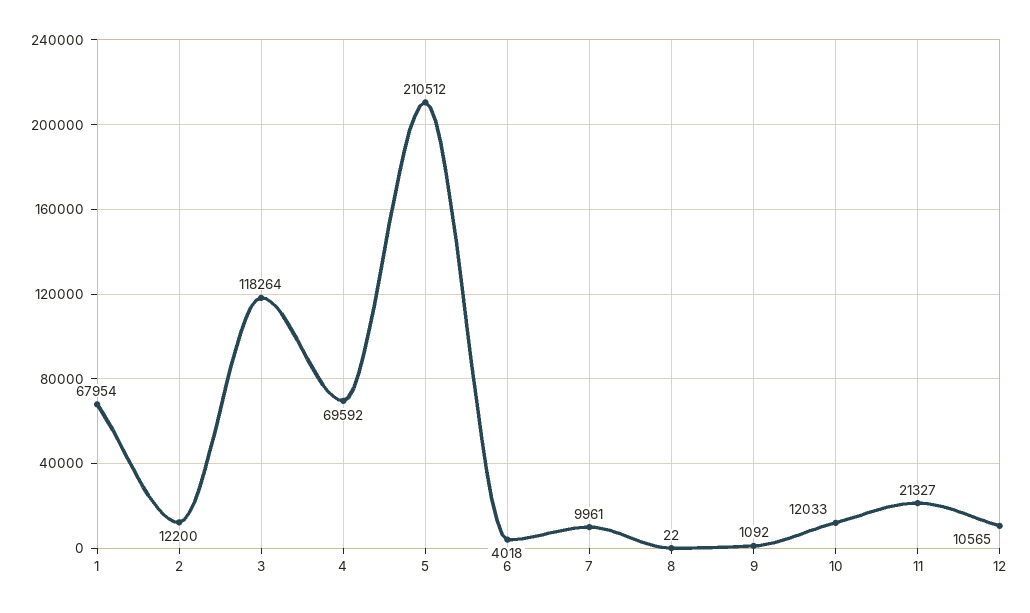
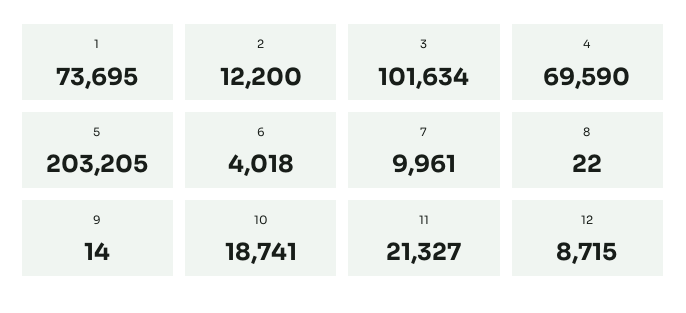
1: 67954 -> 73695
3: 118264 -> 101634
4: 69592 -> 69590
5: 210512 -> 203205
9: 1092 -> 14
10: 12033 -> 18741
12: 10565 -> 8715

